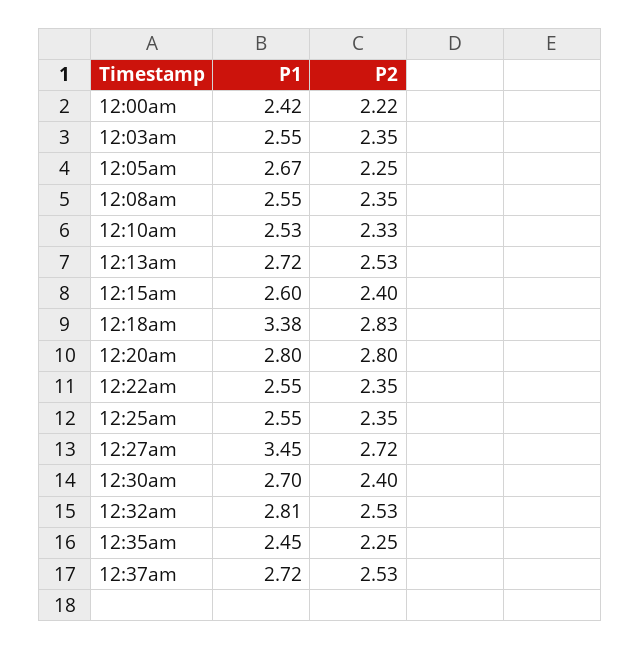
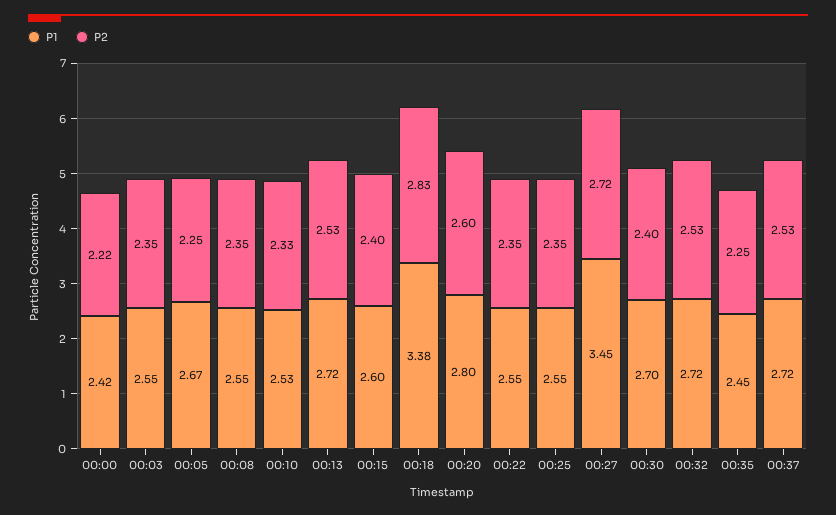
P2, 12:20am: 2.8 -> 2.6
P1, 12:32am: 2.81 -> 2.72

